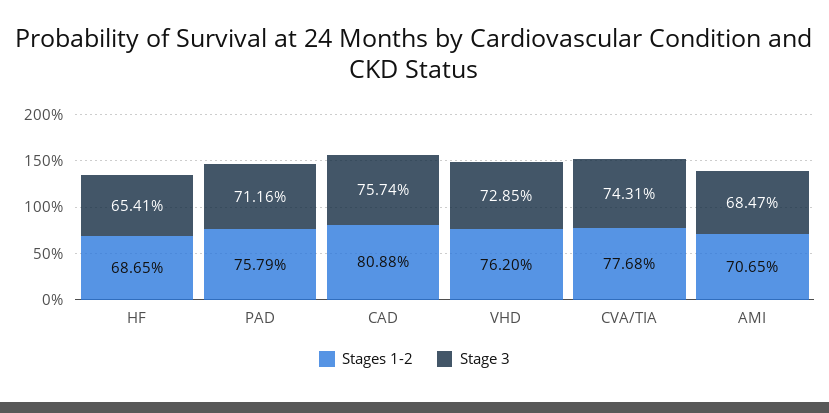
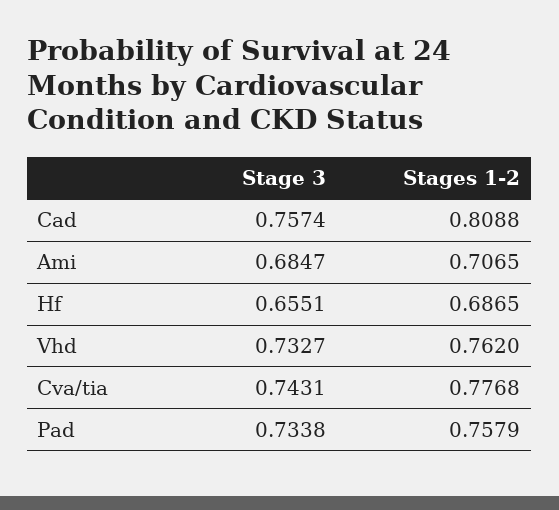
Stage 3, HF: 0.6541 -> 0.6551
Stage 3, PAD: 0.7116 -> 0.7338
Stage 3, VHD: 0.7285 -> 0.7327

